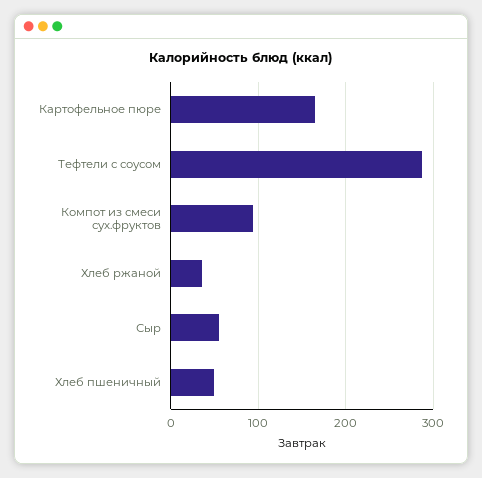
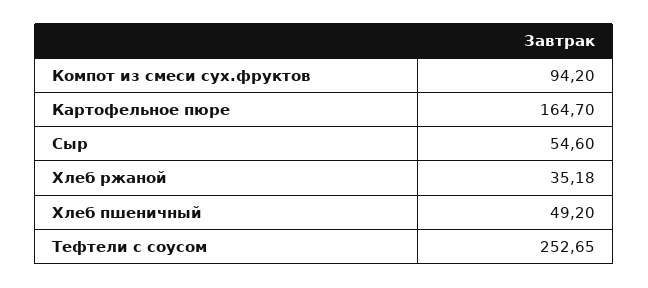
Тефтели с соусом: 290 -> 252.65

